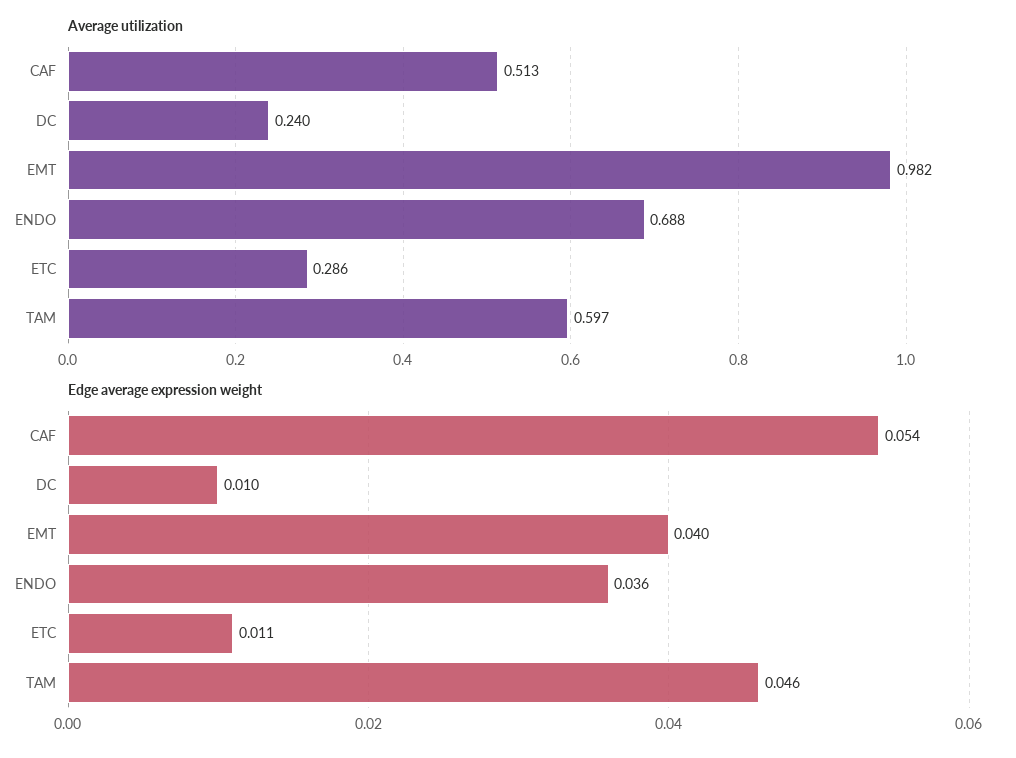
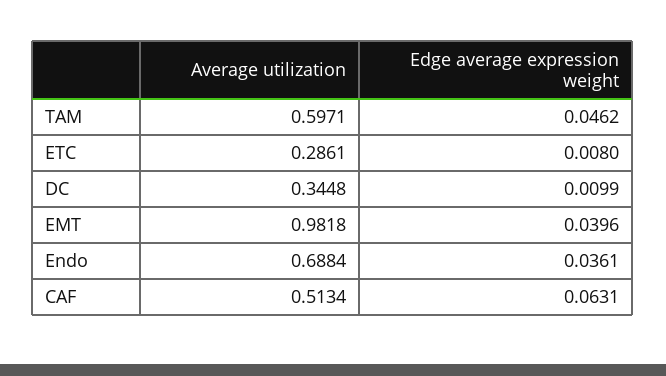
Average utilization, DC: 0.24 -> 0.3448
Edge average expression weight, CAF: 0.054 -> 0.0631
Edge average expression weight, ETC: 0.011 -> 0.008

